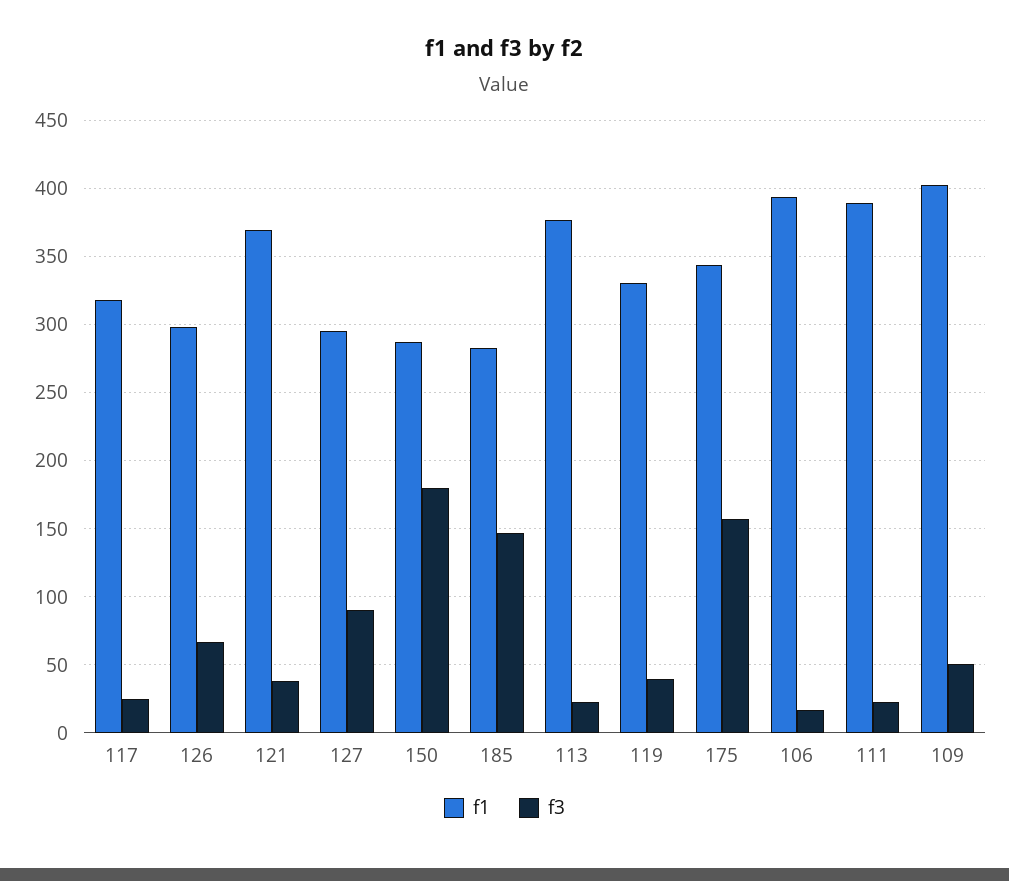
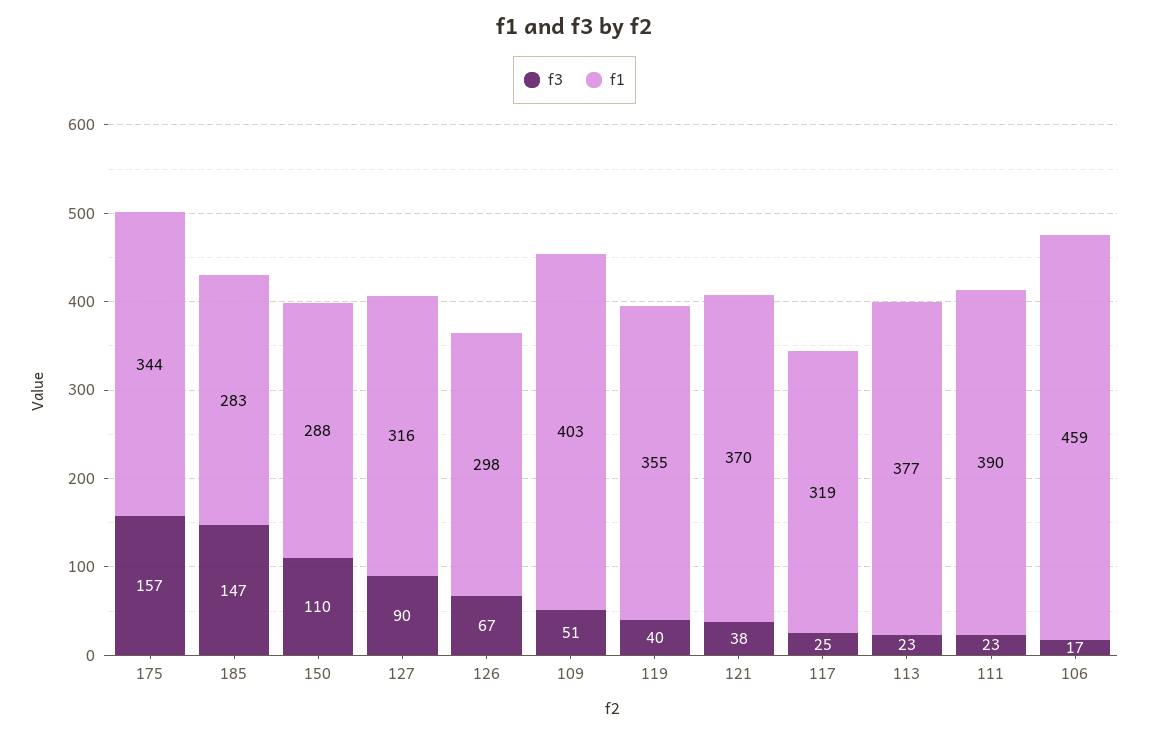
f1, 127: 295 -> 316
f3, 150: 180 -> 110
f1, 119: 330 -> 355
f1, 106: 395 -> 459

